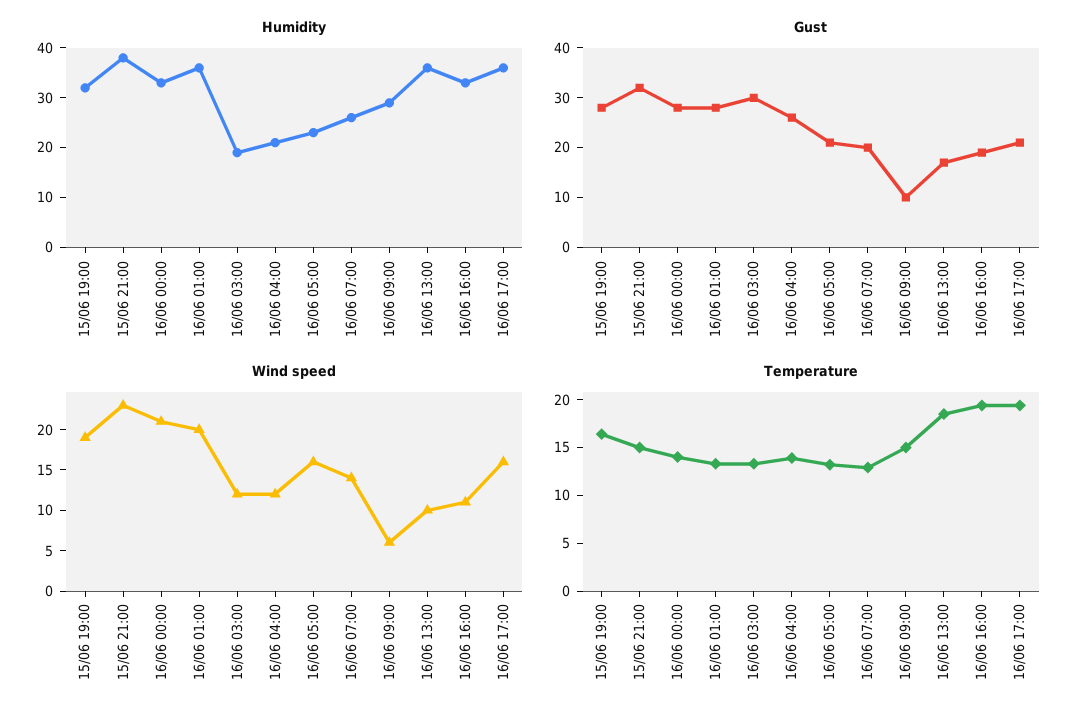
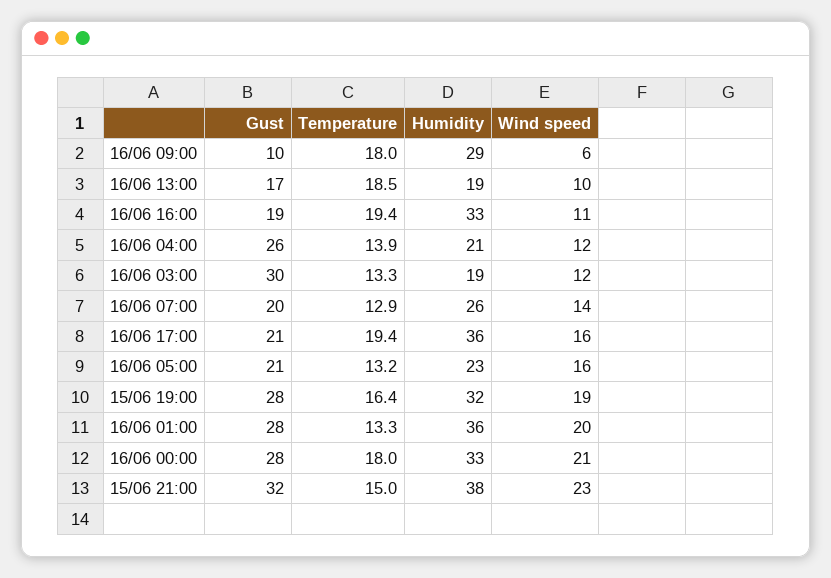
Humidity, 16/06 13:00: 35 -> 19
Temperature, 16/06 00:00: 14 -> 18
Temperature, 16/06 09:00: 15 -> 18

